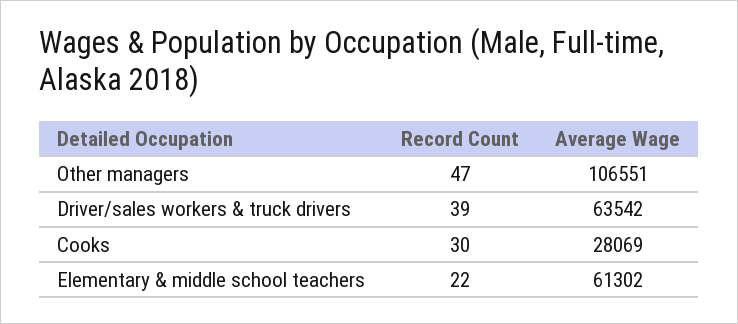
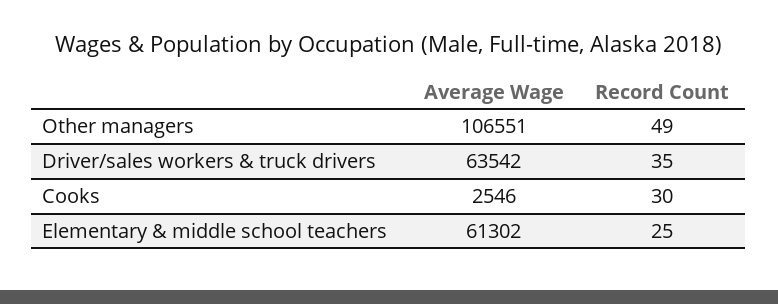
Record Count, Other managers: 47 -> 49
Record Count, Driver/sales workers & truck drivers: 39 -> 35
Average Wage, Cooks: 28069 -> 2546
Record Count, Elementary & middle school teachers: 22 -> 25

